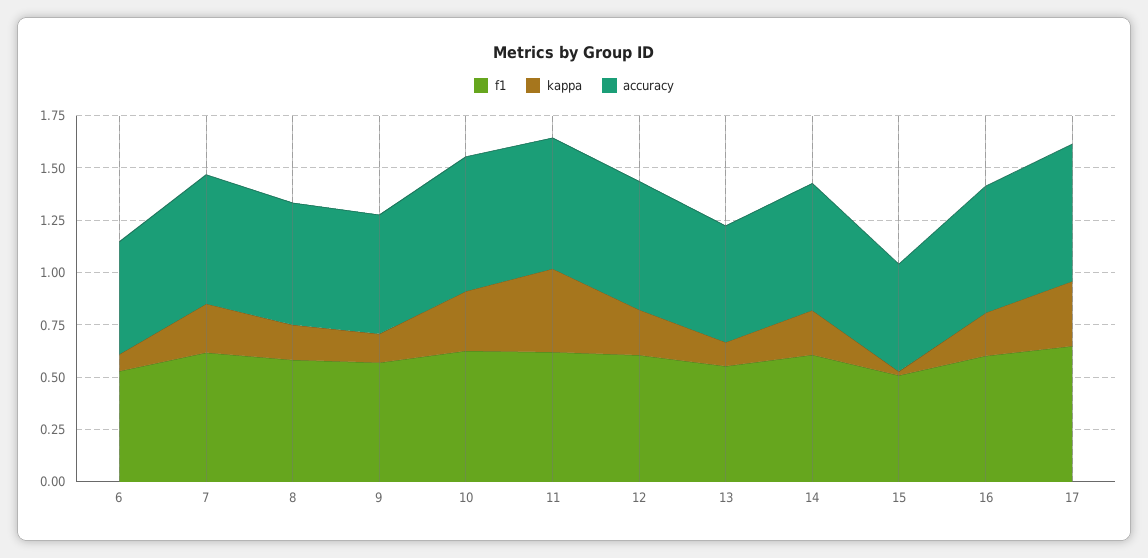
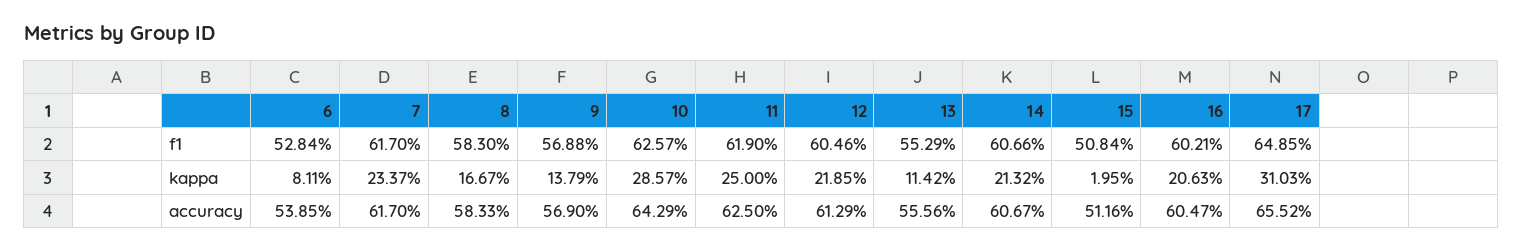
kappa, 11: 0.4 -> 0.25

